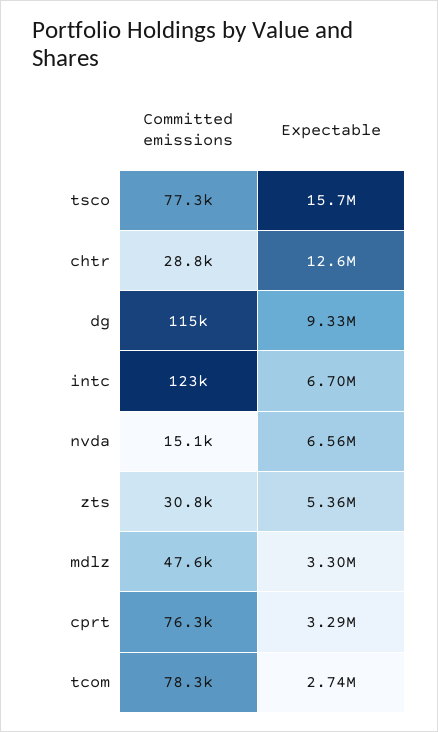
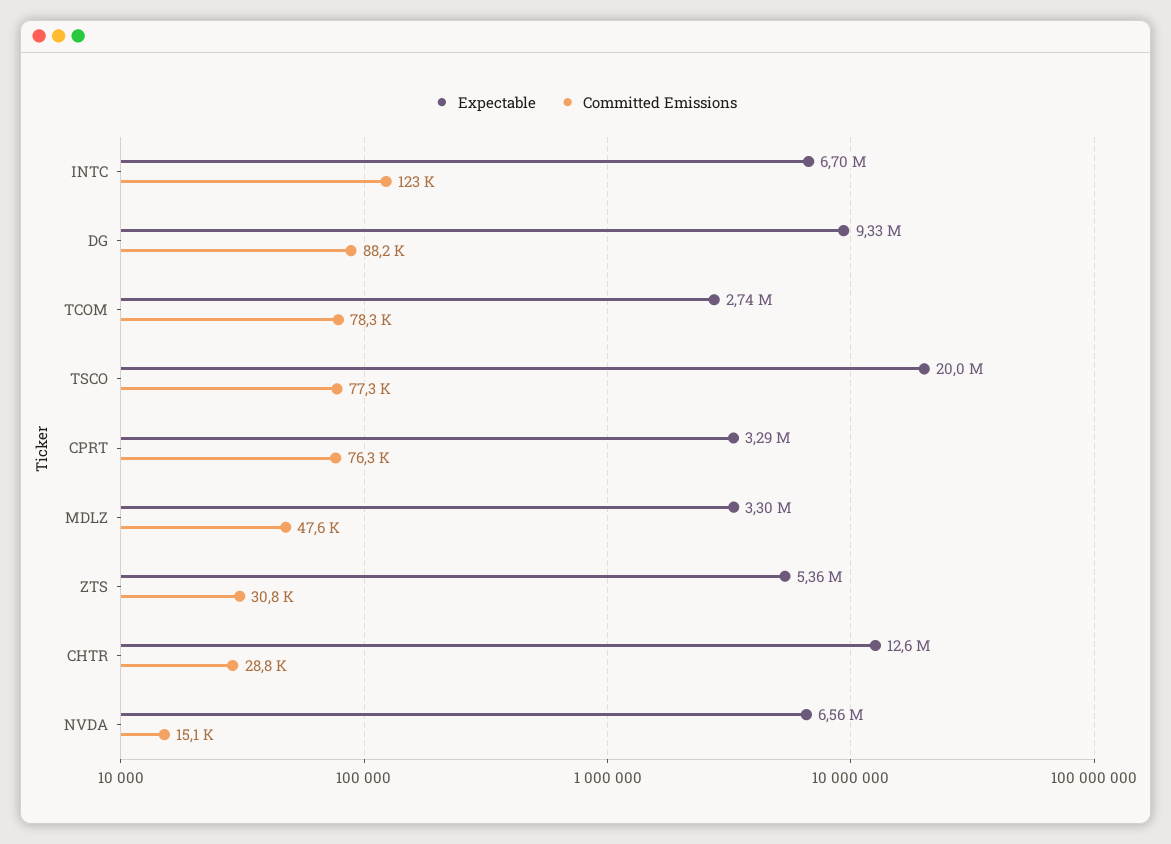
Expectable, tsco: 15700000 -> 20000000
Committed emissions, dg: 115000 -> 88200

